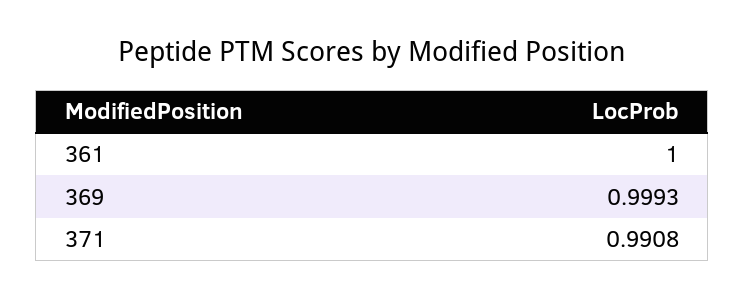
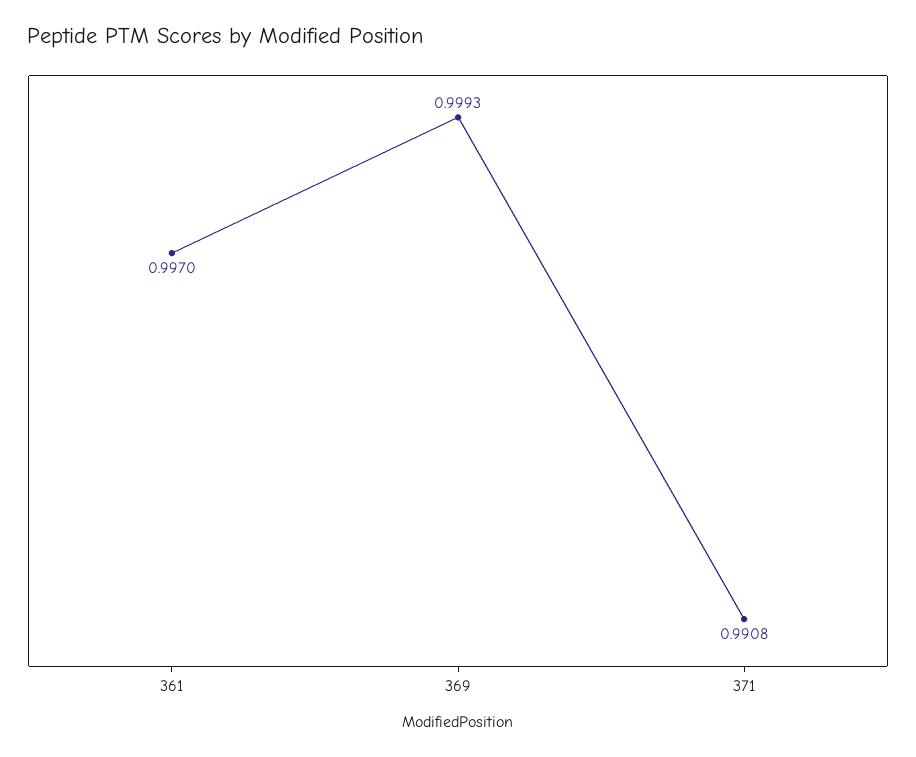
361: 1 -> 0.997

